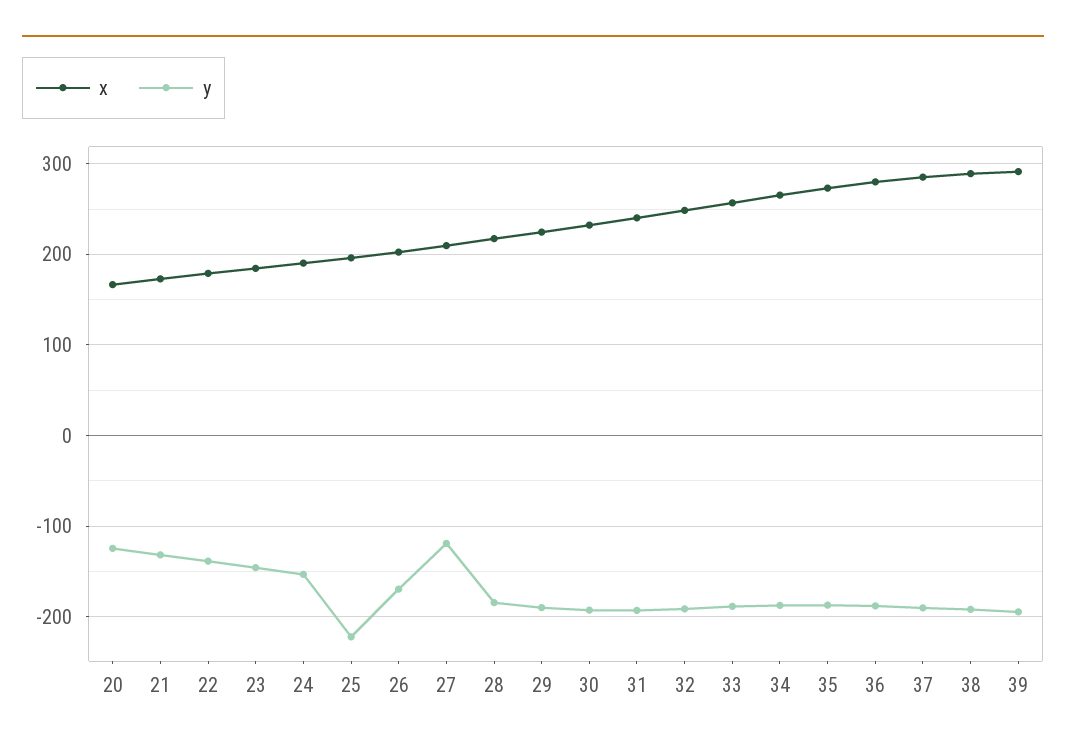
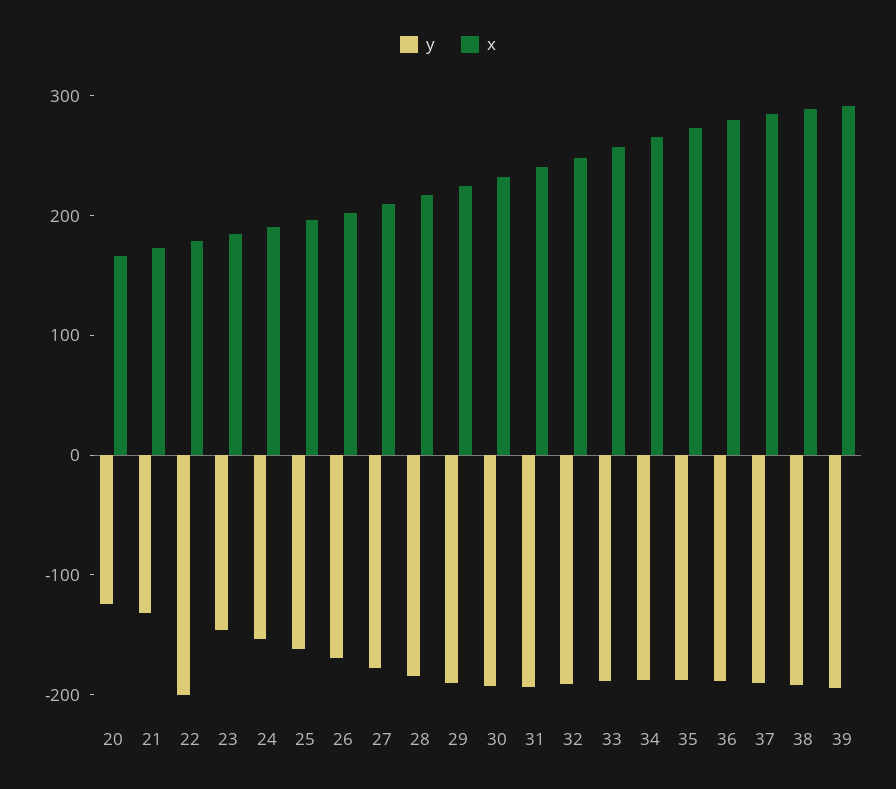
y, 22: -140 -> -200
y, 25: -220 -> -160
y, 27: -120 -> -180

